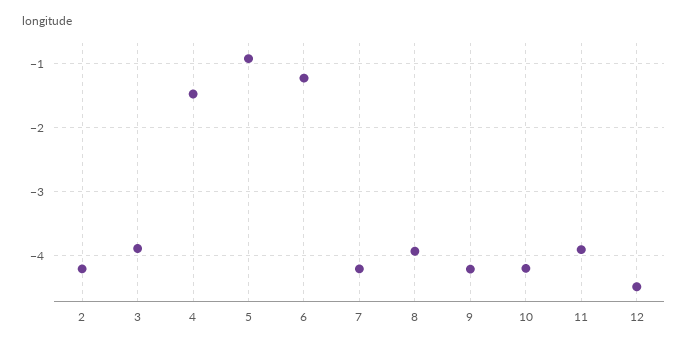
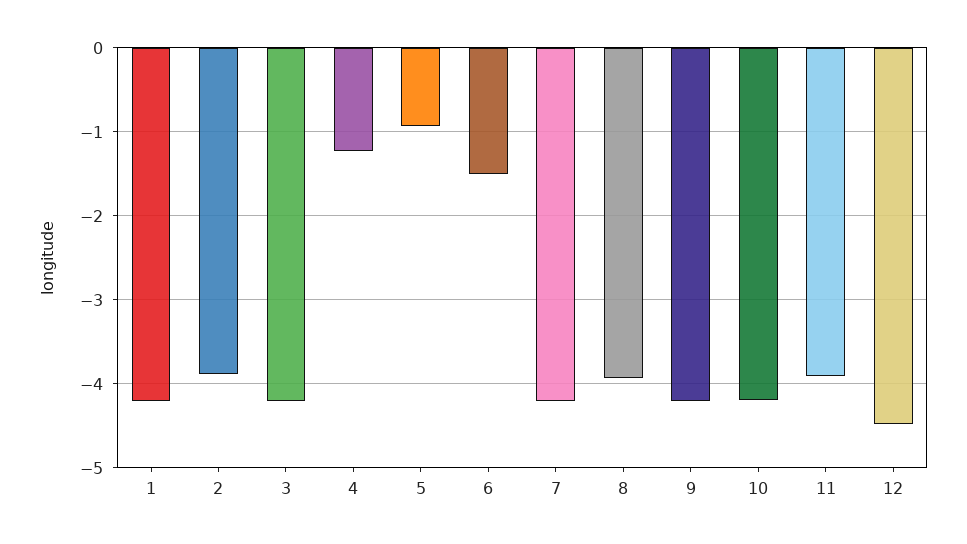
2: -4.2 -> -3.9
3: -3.9 -> -4.2
4: -1.5 -> -1.2
6: -1.2 -> -1.5
1: none -> -4.2

